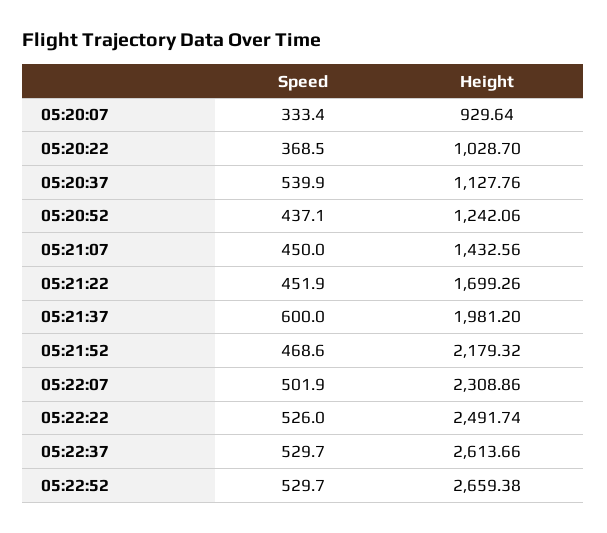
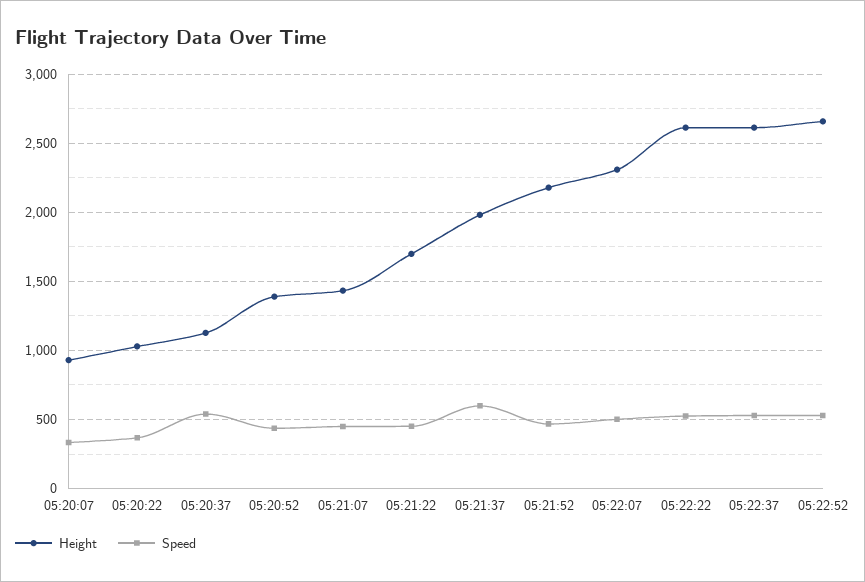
Height, 05:20:52: 1242.06 -> 1400
Height, 05:22:22: 2491.74 -> 2600

